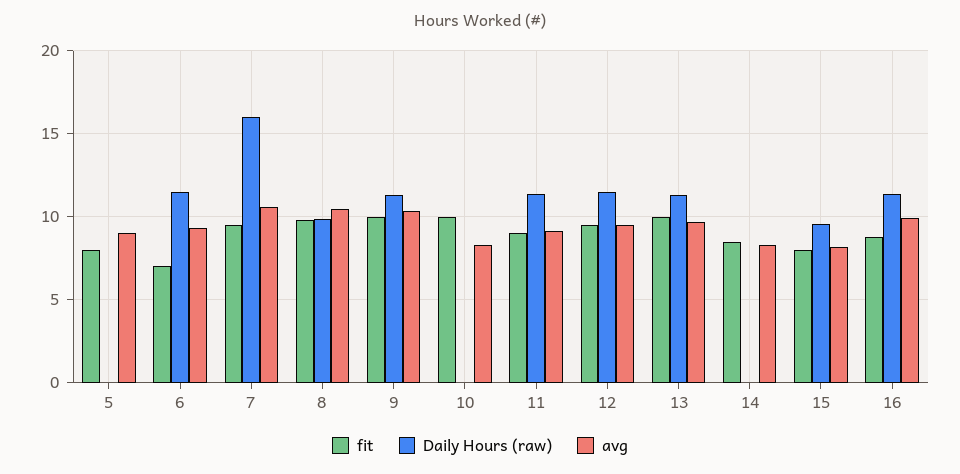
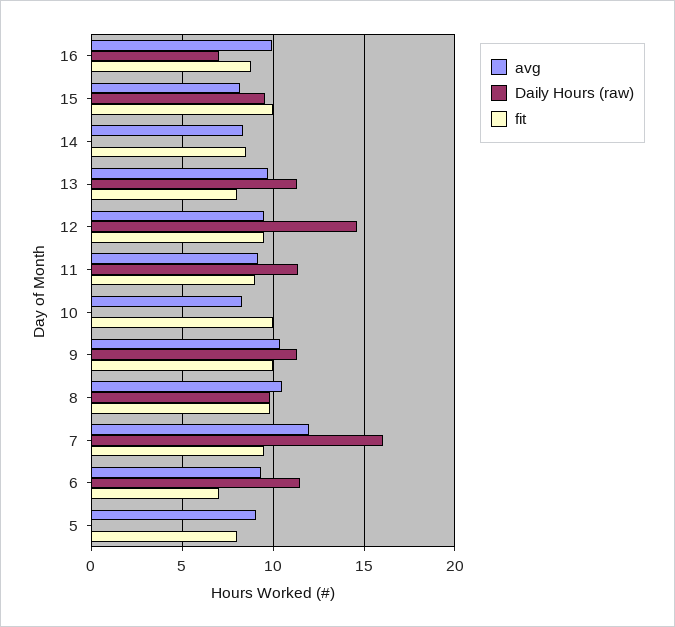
avg, 7: 10.5 -> 12
Daily Hours (raw), 12: 11.5 -> 14.5
fit, 13: 10 -> 8
fit, 15: 8 -> 10
Daily Hours (raw), 16: 11.5 -> 7

